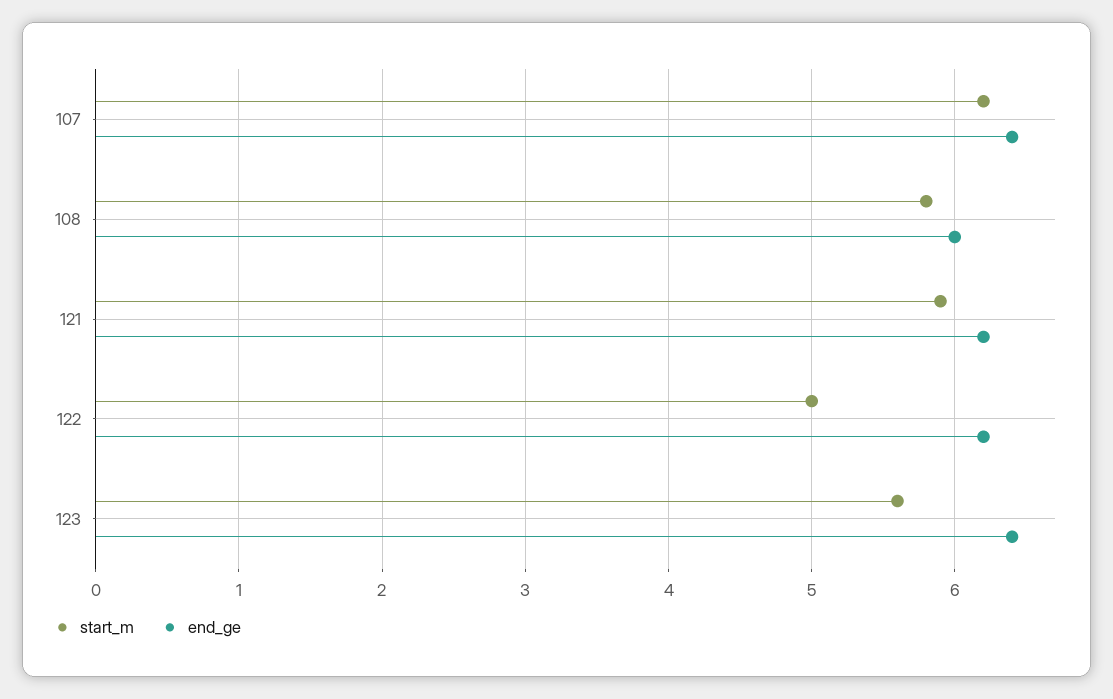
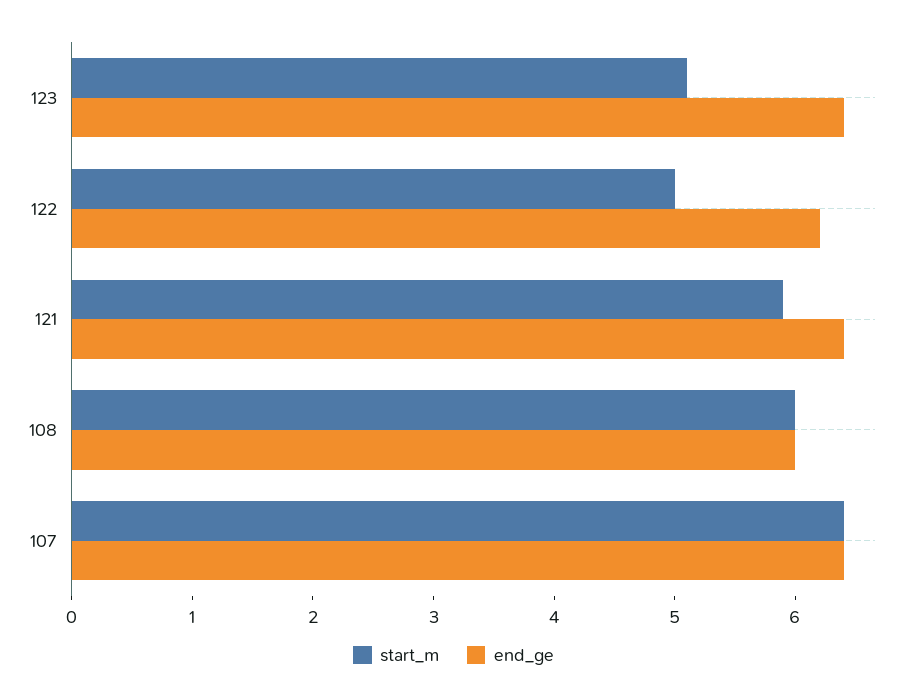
start_m, 107: 6.2 -> 6.4
start_m, 108: 5.8 -> 6
end_ge, 121: 6.2 -> 6.4
start_m, 123: 5.6 -> 5.1

